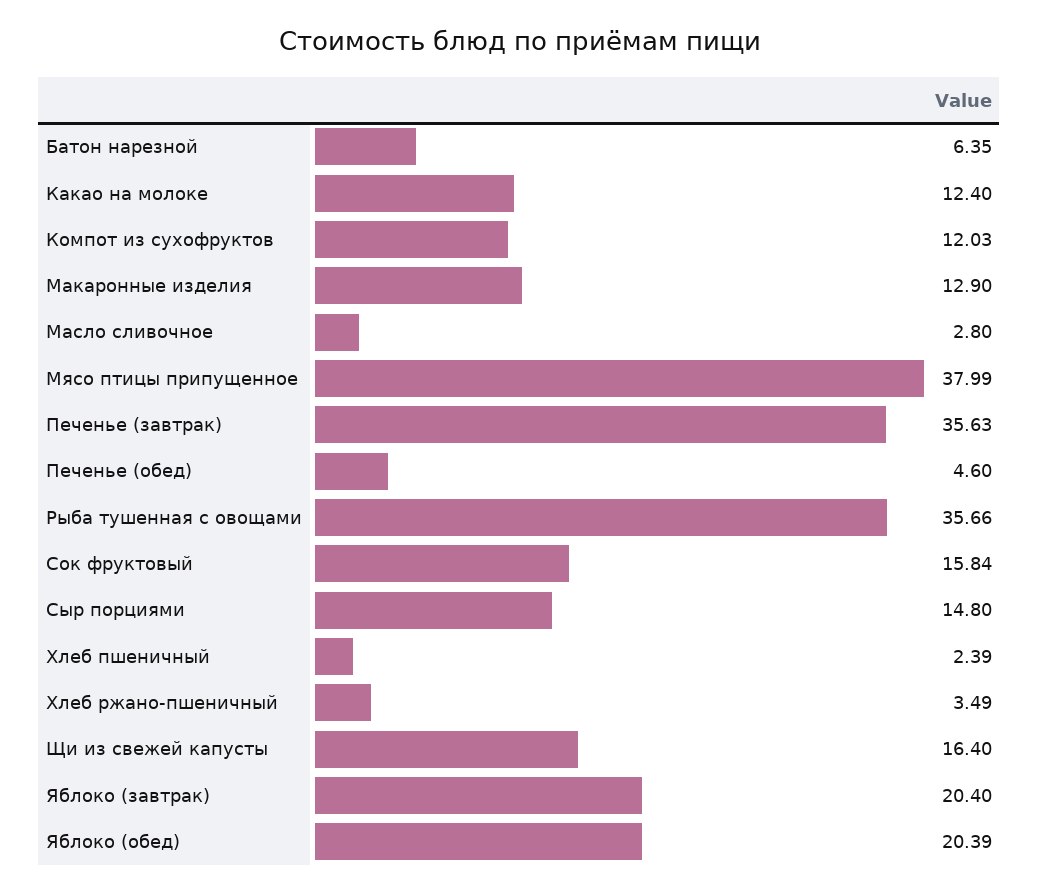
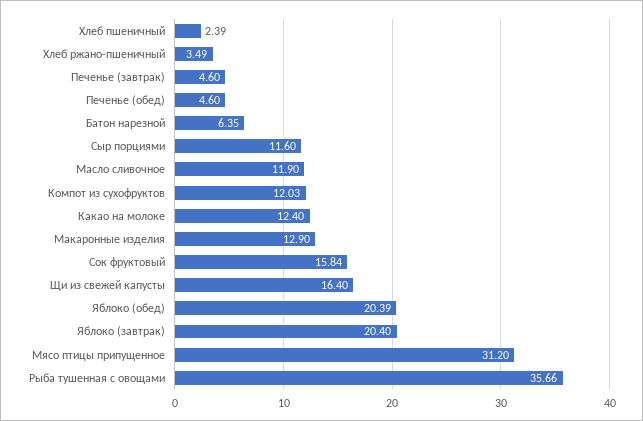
Масло сливочное: 2.8 -> 11.9
Мясо птицы припущенное: 37.99 -> 31.2
Печенье (завтрак): 35.63 -> 4.6
Сыр порциями: 14.8 -> 11.6

